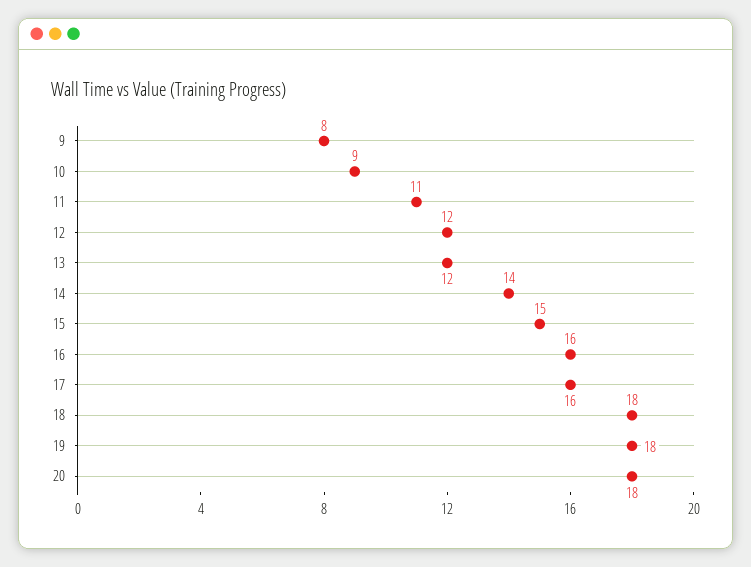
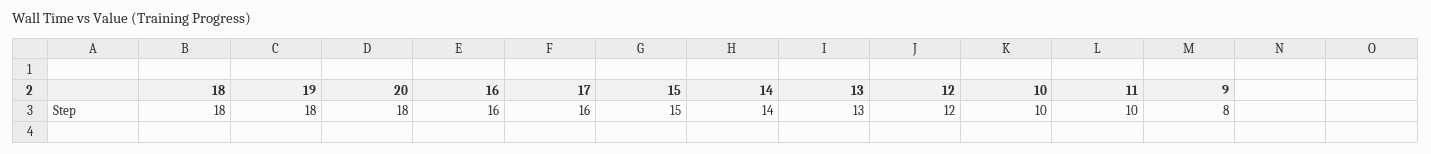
10: 9 -> 10
11: 11 -> 10
13: 12 -> 13

